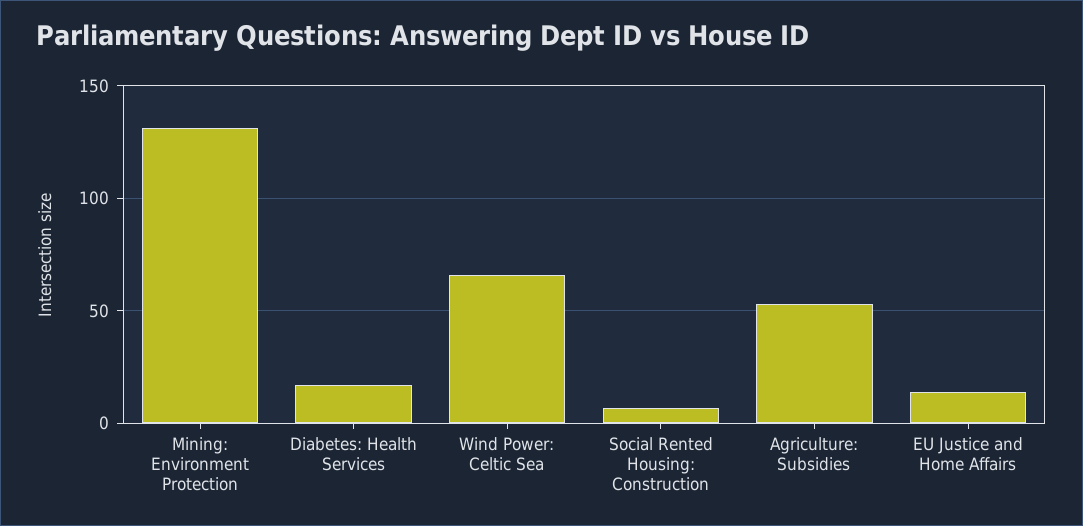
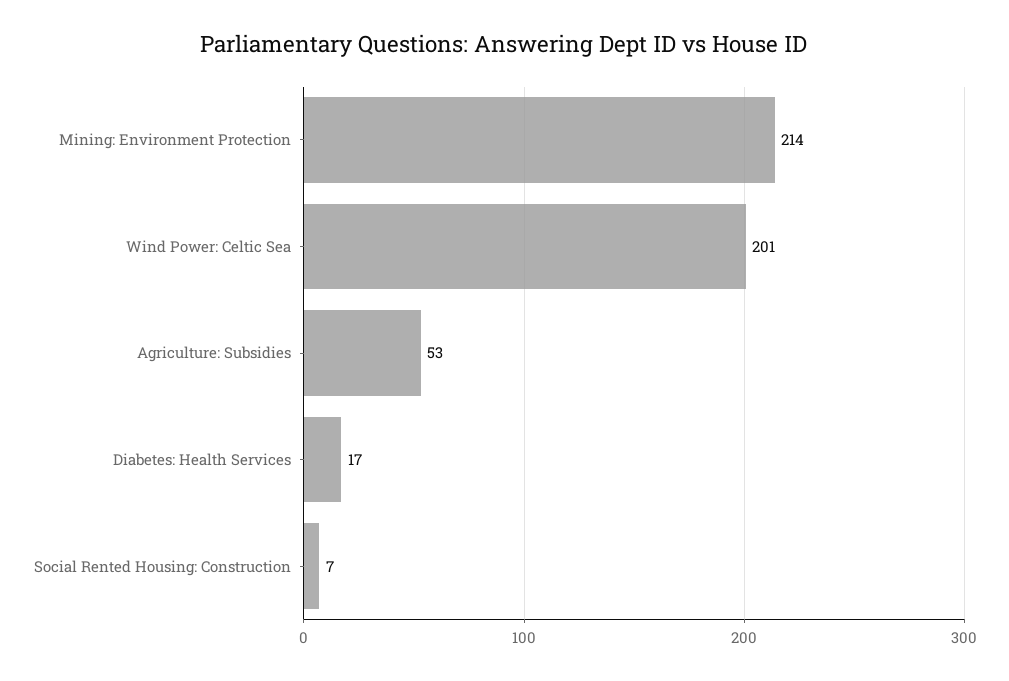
Mining: Environment Protection: 130 -> 214
Wind Power: Celtic Sea: 65 -> 201
EU Justice and Home Affairs: 15 -> none

